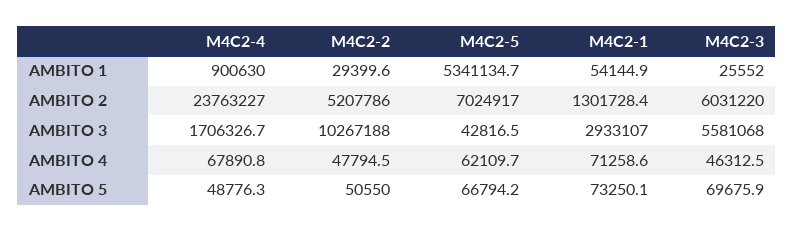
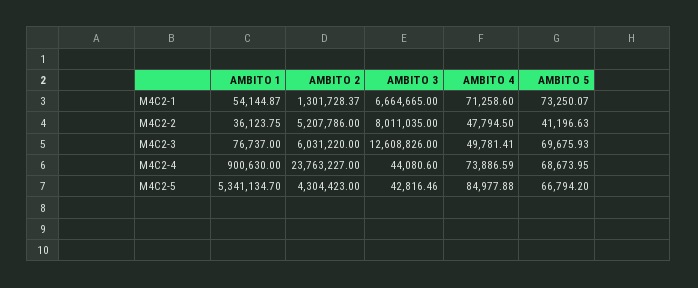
M4C2-2, AMBITO 1: 29399.6 -> 36123.75
M4C2-3, AMBITO 1: 25552 -> 76737
M4C2-5, AMBITO 2: 7024917 -> 4304423
M4C2-4, AMBITO 3: 1706326.7 -> 44080.6
M4C2-2, AMBITO 3: 10267188 -> 8011035
M4C2-1, AMBITO 3: 2933107 -> 6664665
M4C2-3, AMBITO 3: 5581068 -> 12608826
M4C2-4, AMBITO 4: 67890.8 -> 73886.59
M4C2-5, AMBITO 4: 62109.7 -> 84977.88
M4C2-3, AMBITO 4: 46312.5 -> 49781.41
M4C2-4, AMBITO 5: 48776.3 -> 68673.95
M4C2-2, AMBITO 5: 50550 -> 41196.63

